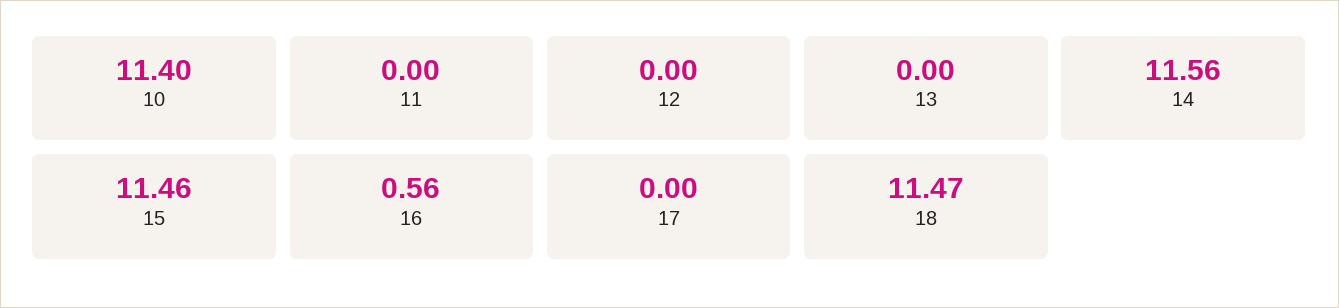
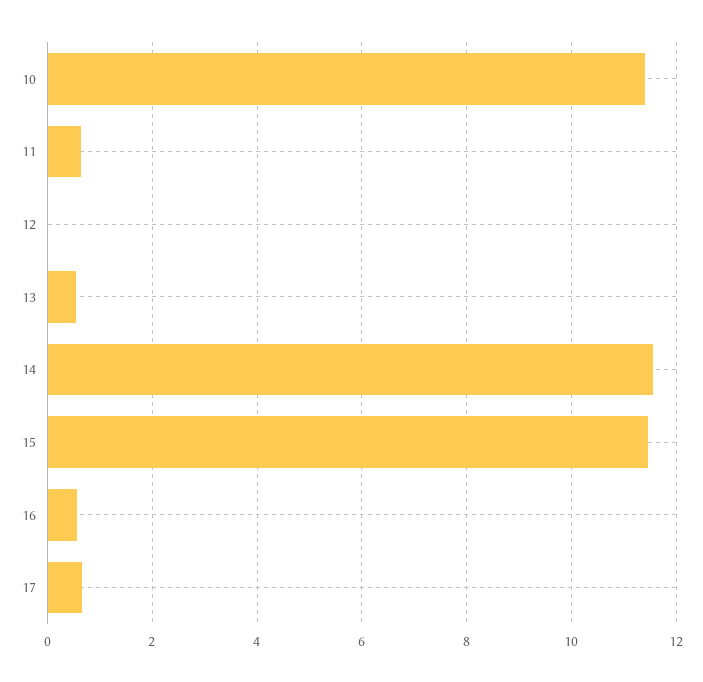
11: 0 -> 0.6
13: 0 -> 0.6
17: 0 -> 0.6
18: 11.47 -> none

